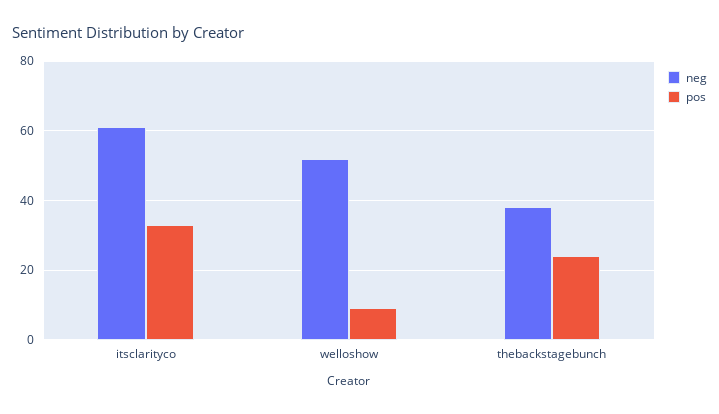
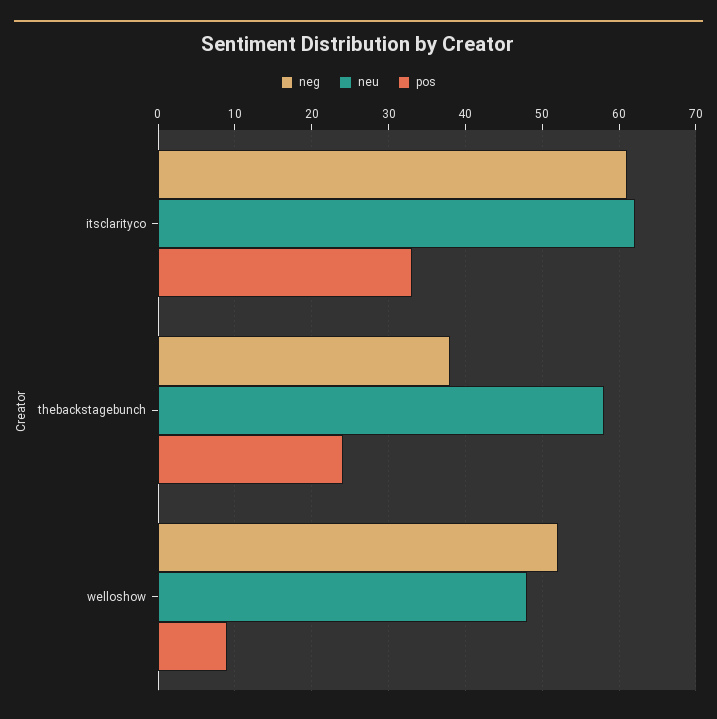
neu, itsclarityco: none -> 62
neu, thebackstagebunch: none -> 58
neu, welloshow: none -> 48

